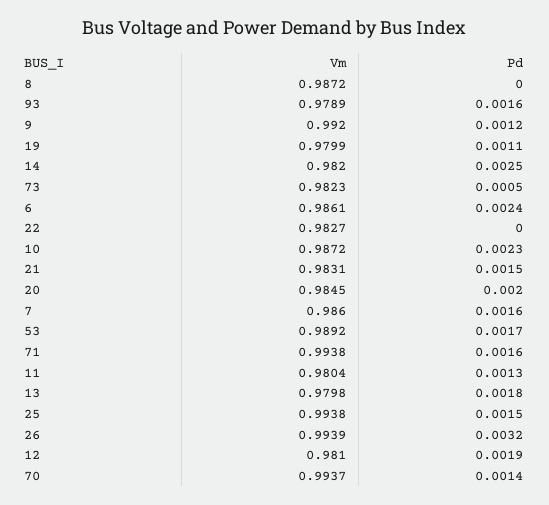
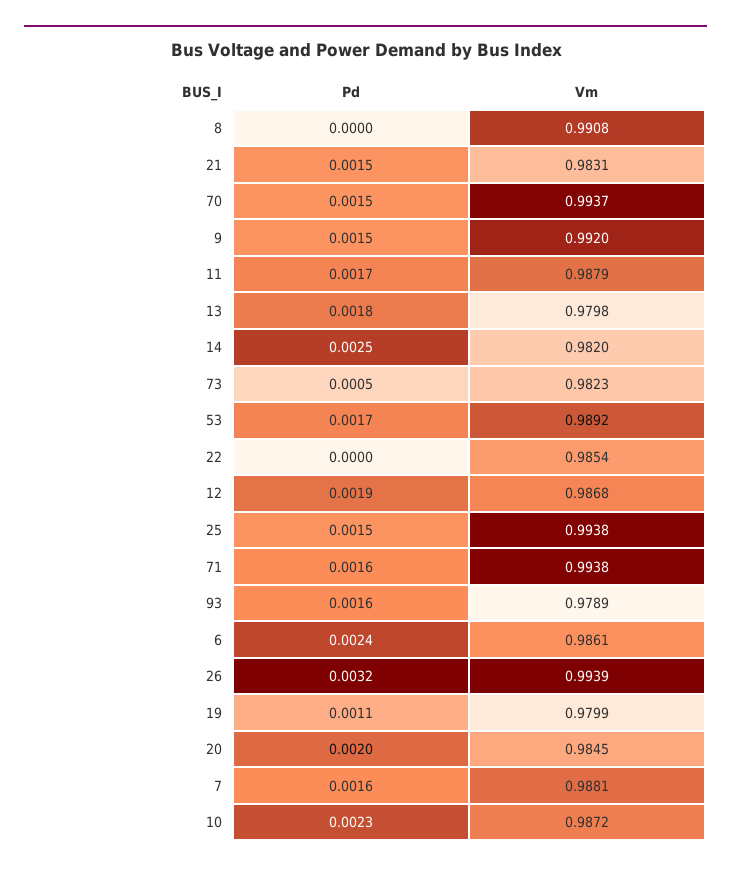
Vm, 8: 0.9872 -> 0.9908
Pd, 9: 0.0012 -> 0.0015
Vm, 22: 0.9827 -> 0.9854
Vm, 7: 0.986 -> 0.9881
Vm, 11: 0.9804 -> 0.9879
Pd, 11: 0.0013 -> 0.0017
Vm, 12: 0.981 -> 0.9868
Pd, 70: 0.0014 -> 0.0015

